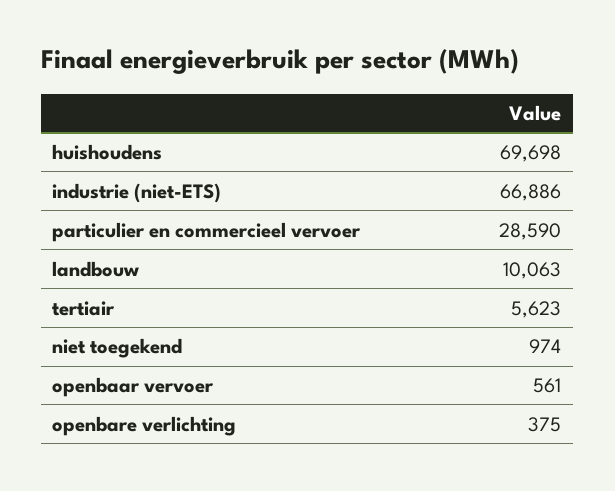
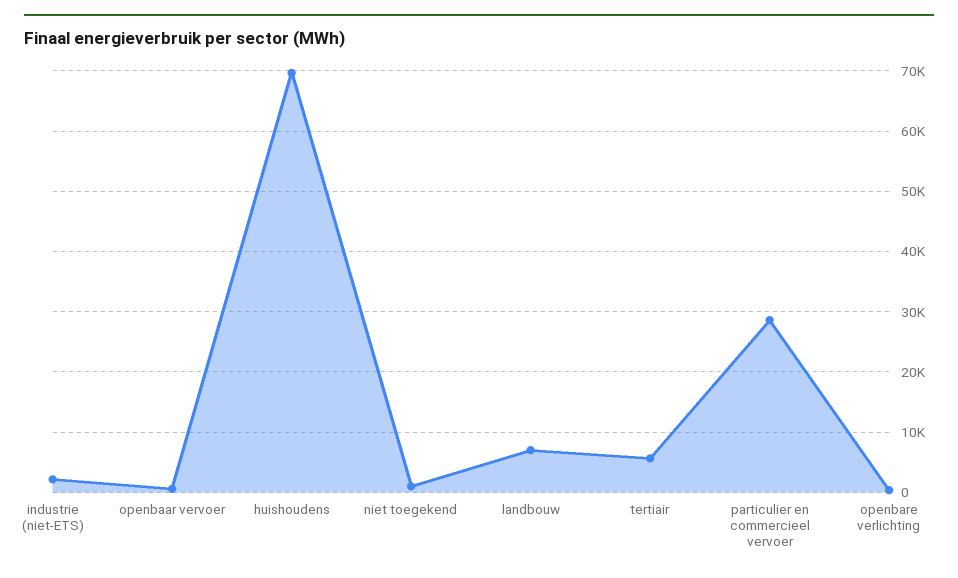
industrie (niet-ETS): 66886 -> 2000
landbouw: 10063 -> 7000

